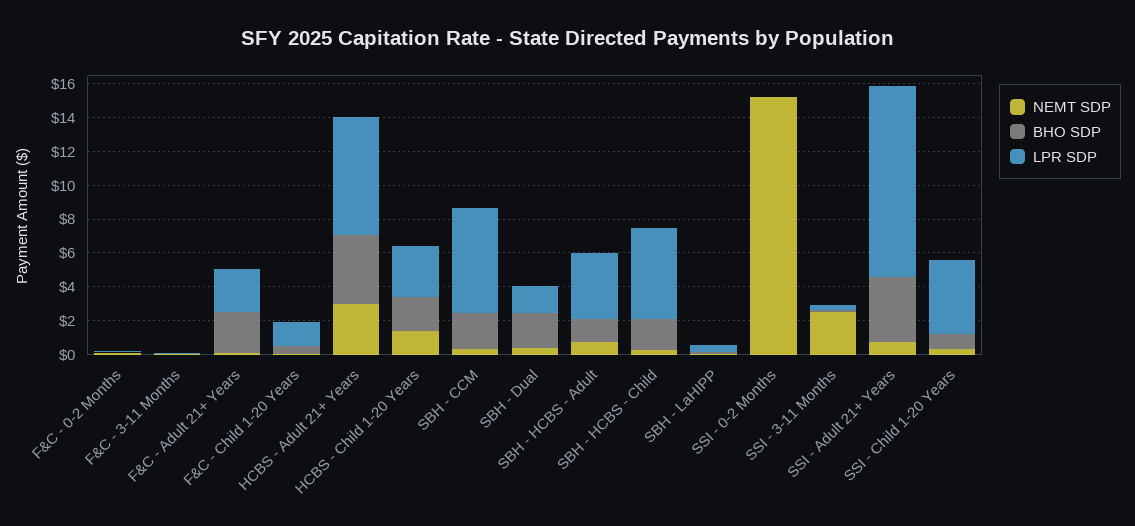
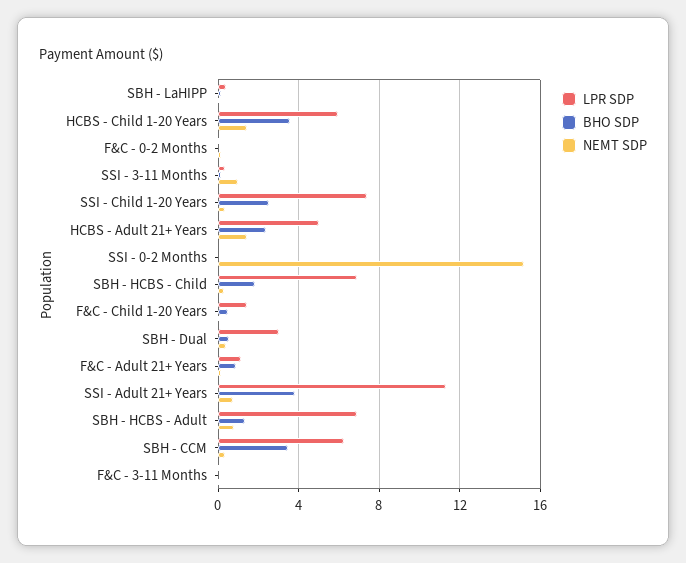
BHO SDP, F&C - Adult 21+ Years: 2.5 -> 1
LPR SDP, F&C - Adult 21+ Years: 2.5 -> 1
NEMT SDP, HCBS - Adult 21+ Years: 3 -> 1.5
BHO SDP, HCBS - Adult 21+ Years: 4 -> 2.5
LPR SDP, HCBS - Adult 21+ Years: 7 -> 5
BHO SDP, HCBS - Child 1-20 Years: 2 -> 3.5
LPR SDP, HCBS - Child 1-20 Years: 3 -> 6
BHO SDP, SBH - CCM: 2 -> 3.5
BHO SDP, SBH - Dual: 2 -> 0.5
LPR SDP, SBH - Dual: 1.5 -> 3
LPR SDP, SBH - HCBS - Adult: 4 -> 7
LPR SDP, SBH - HCBS - Child: 5.5 -> 7
NEMT SDP, SSI - 3-11 Months: 2.5 -> 1
BHO SDP, SSI - Child 1-20 Years: 1 -> 2.5
LPR SDP, SSI - Child 1-20 Years: 4.5 -> 7.5

